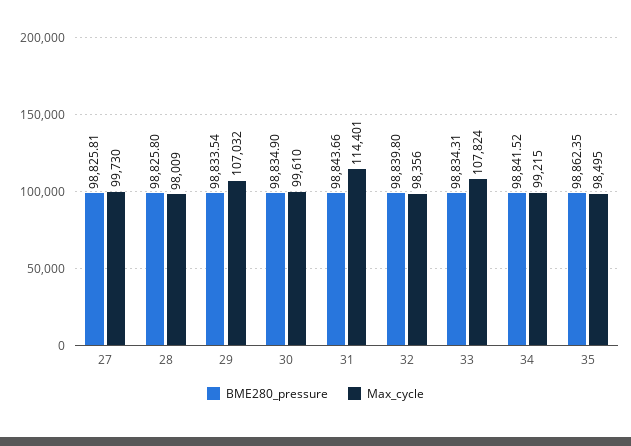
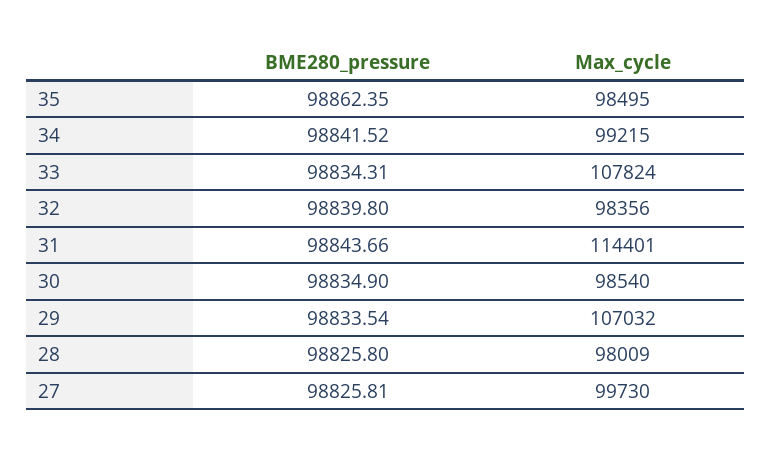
Max_cycle, 30: 99610 -> 98540

